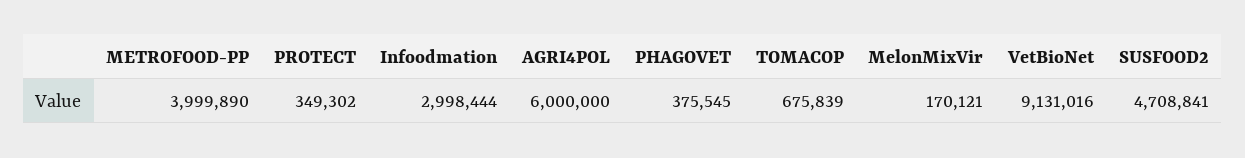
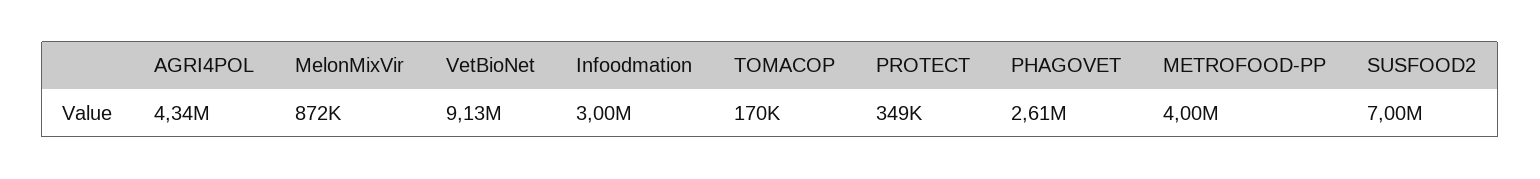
AGRI4POL: 6000000 -> 4340000
PHAGOVET: 375545 -> 2610000
TOMACOP: 675839 -> 170000
MelonMixVir: 170121 -> 872000
SUSFOOD2: 4708841 -> 7000000

